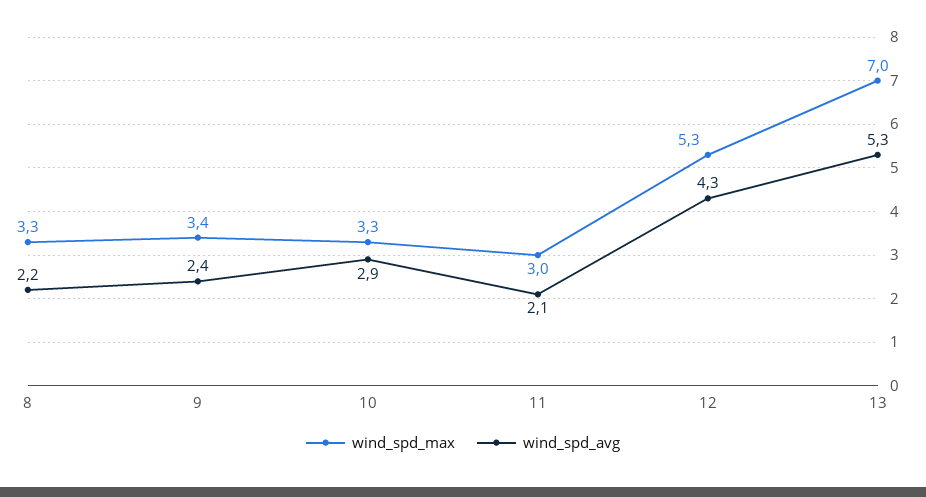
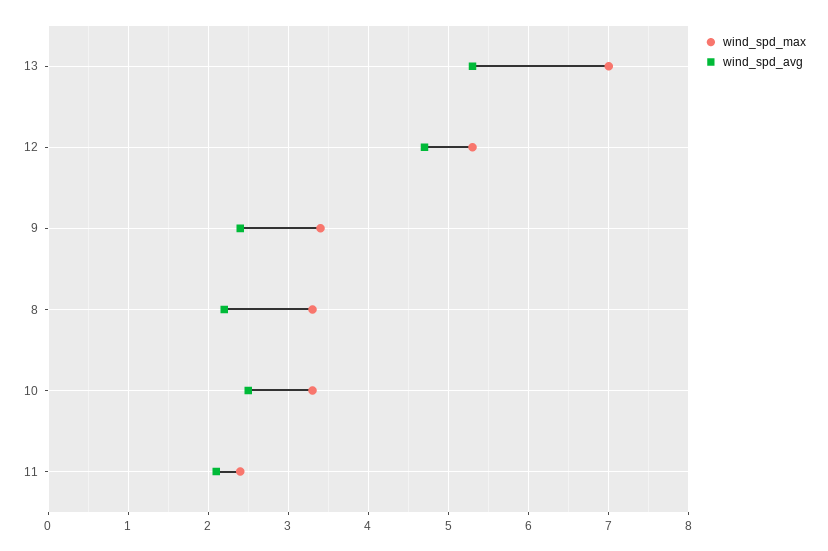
wind_spd_avg, 10: 2.9 -> 2.5
wind_spd_max, 11: 3 -> 2.4
wind_spd_avg, 12: 4.3 -> 4.7

